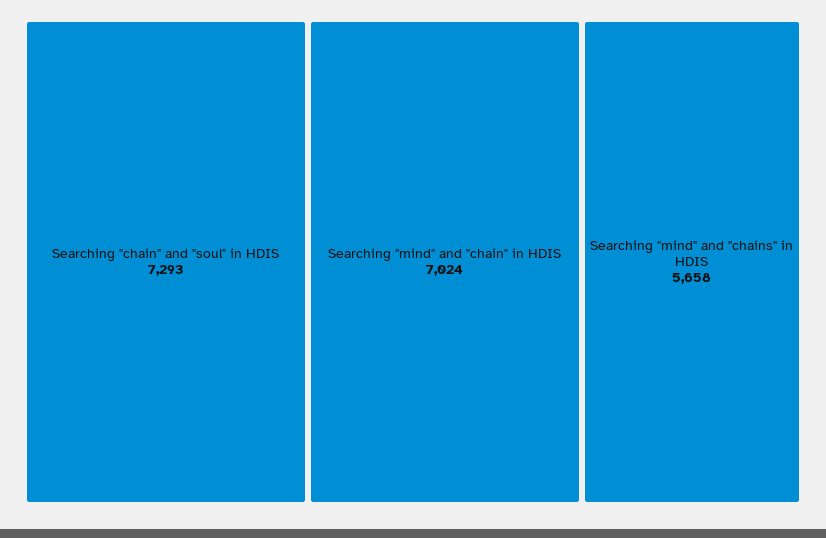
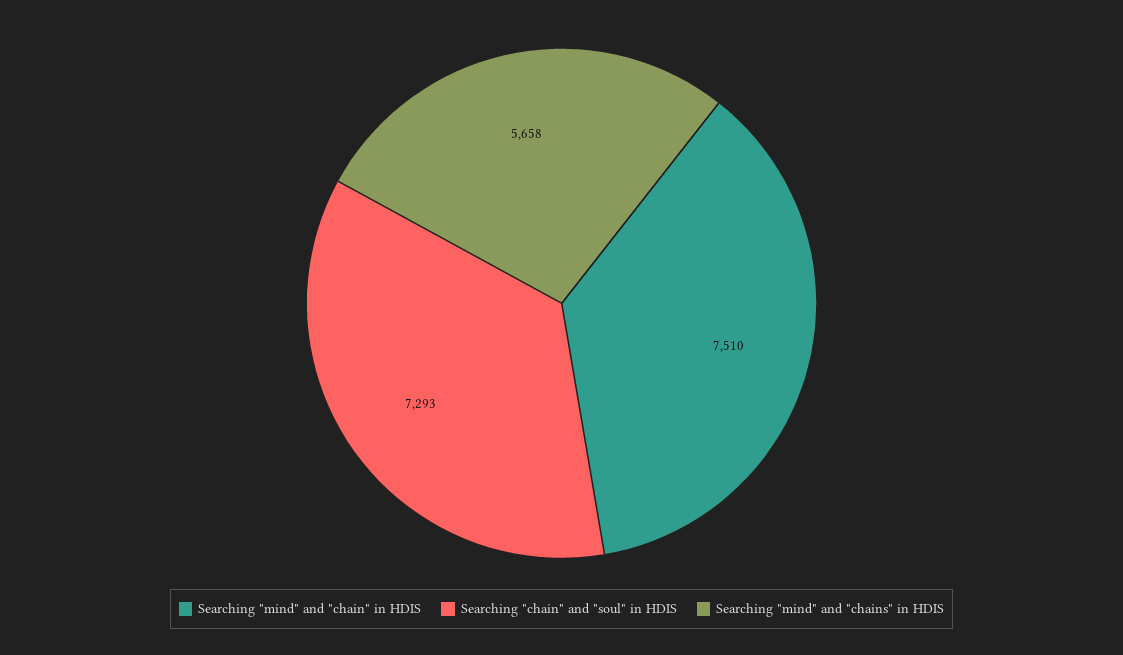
Searching "mind" and "chain" in HDIS: 7024 -> 7510

